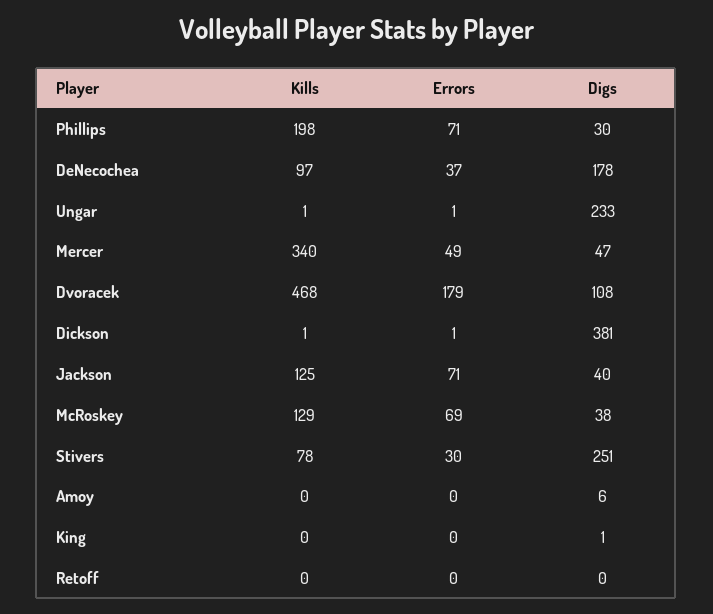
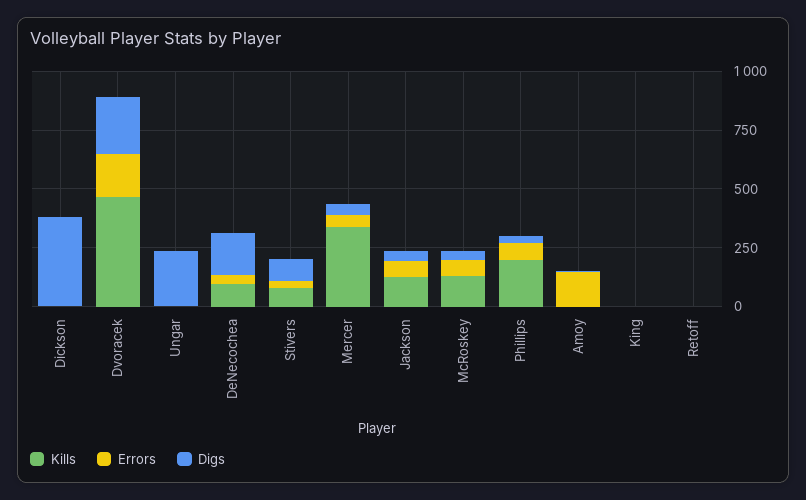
Digs, Dvoracek: 108 -> 250
Digs, Stivers: 251 -> 100
Errors, Amoy: 0 -> 150

